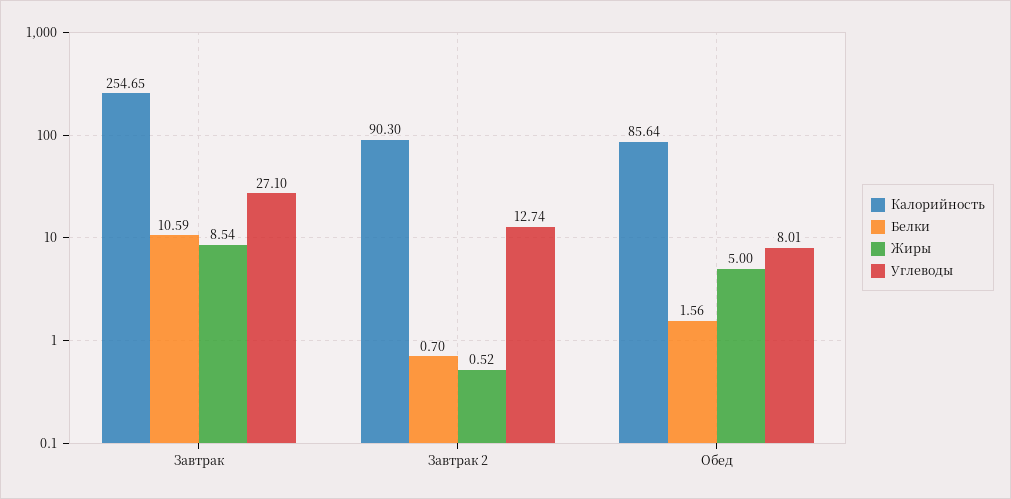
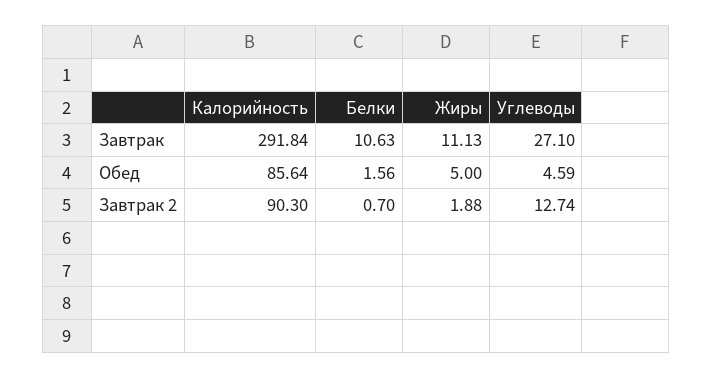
Калорийность, Завтрак: 254.65 -> 291.84
Белки, Завтрак: 10.59 -> 10.63
Жиры, Завтрак: 8.54 -> 11.13
Жиры, Завтрак 2: 0.52 -> 1.88
Углеводы, Обед: 8.01 -> 4.59

